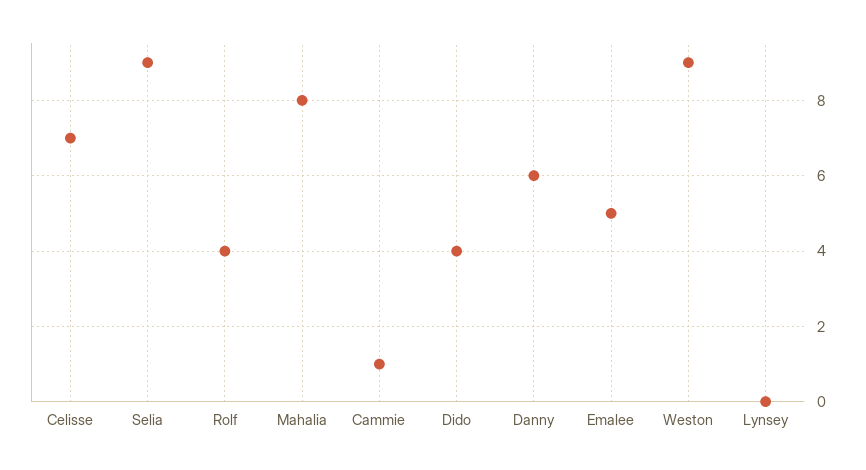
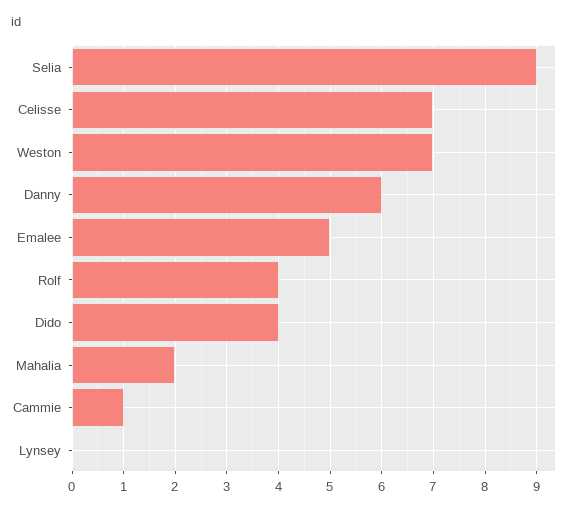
Mahalia: 8 -> 2
Weston: 9 -> 7

